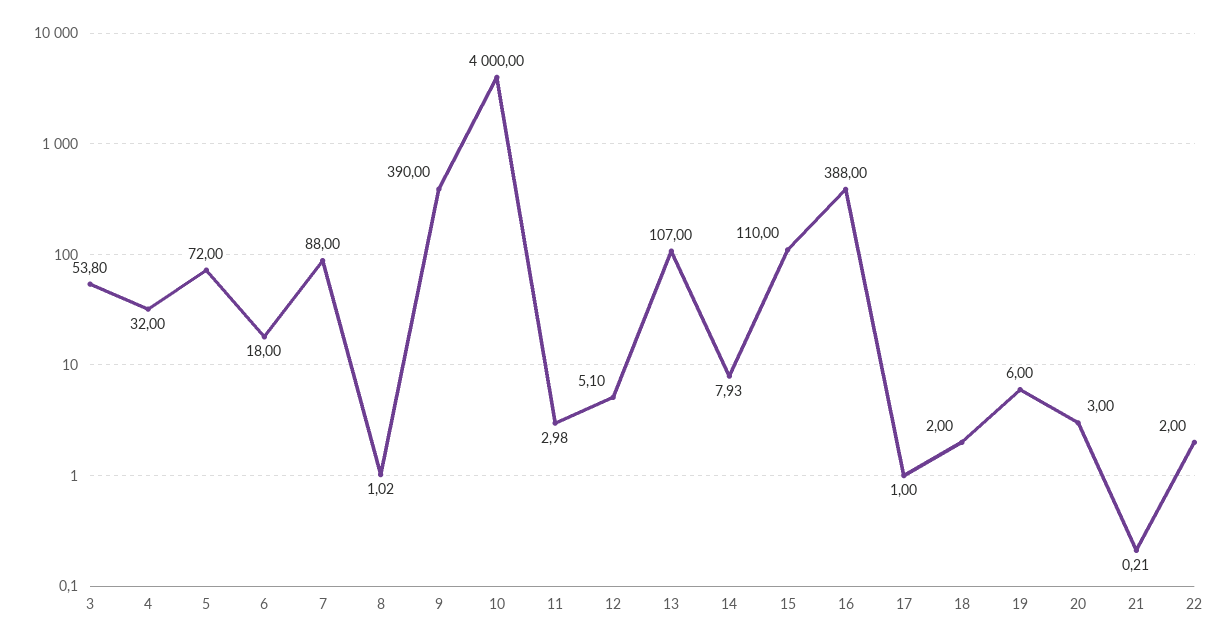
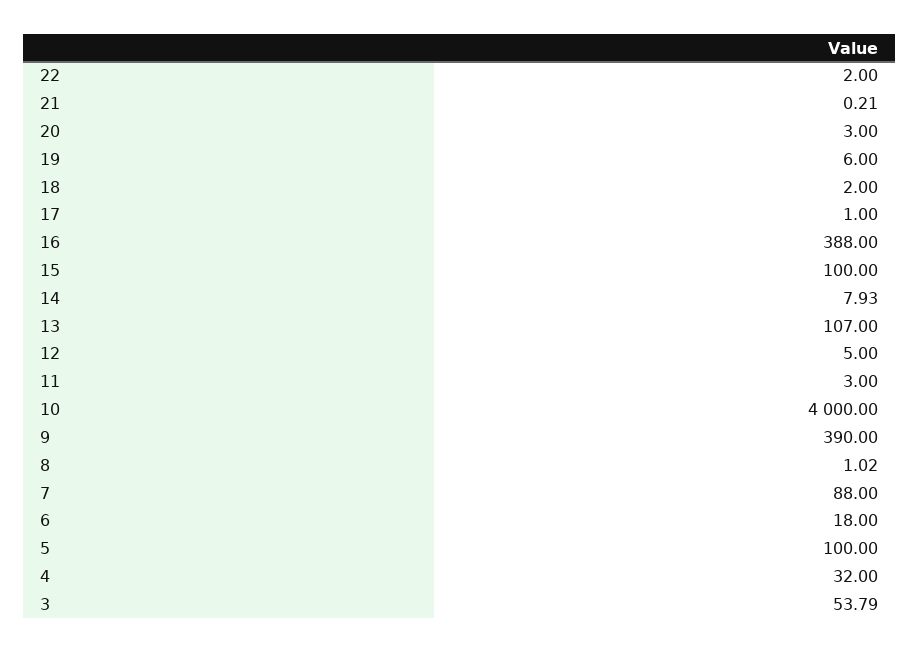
3: 53.8 -> 53.79
5: 72 -> 100
11: 2.98 -> 3
12: 5.1 -> 5
15: 110 -> 100

